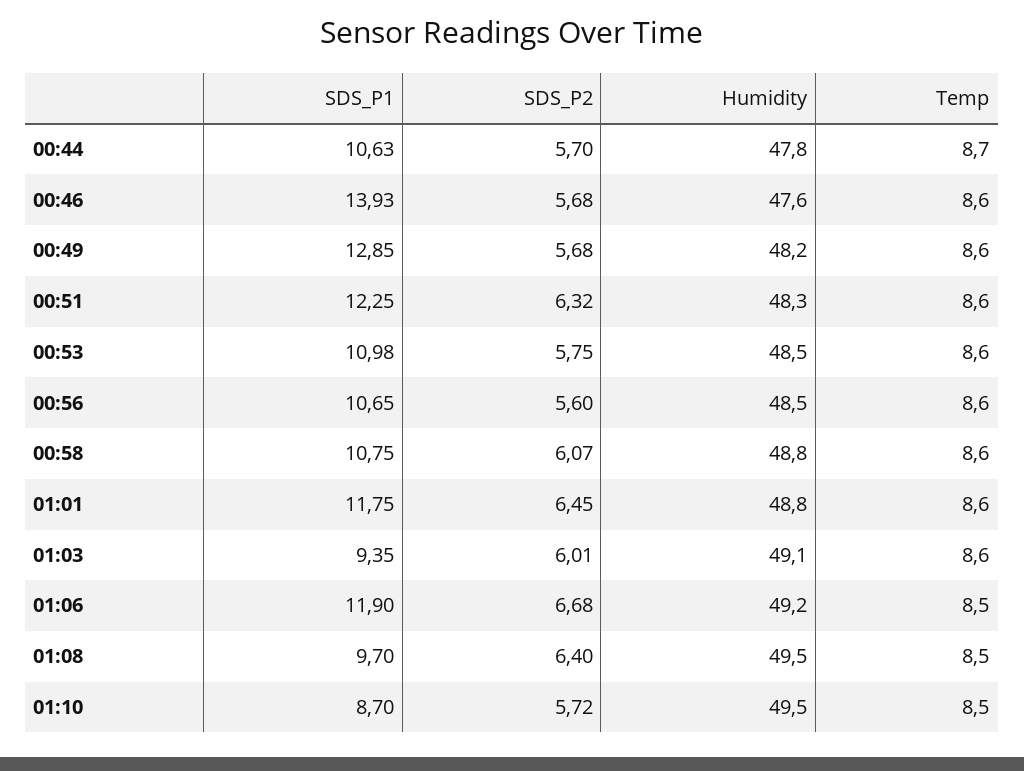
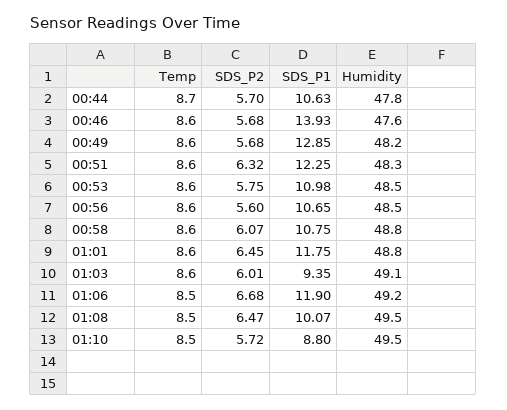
SDS_P1, 01:08: 9.7 -> 10.07
SDS_P2, 01:08: 6.4 -> 6.47
SDS_P1, 01:10: 8.7 -> 8.8

